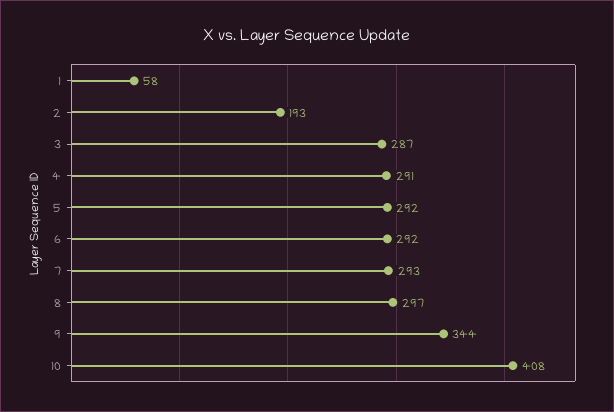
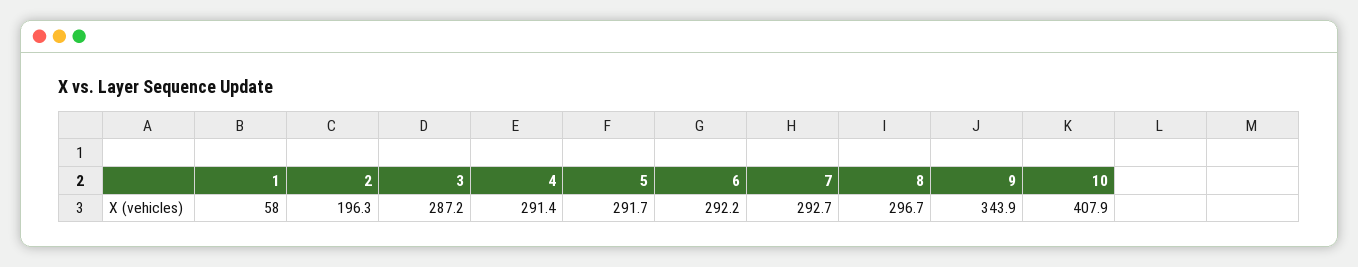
2: 193 -> 196.3

